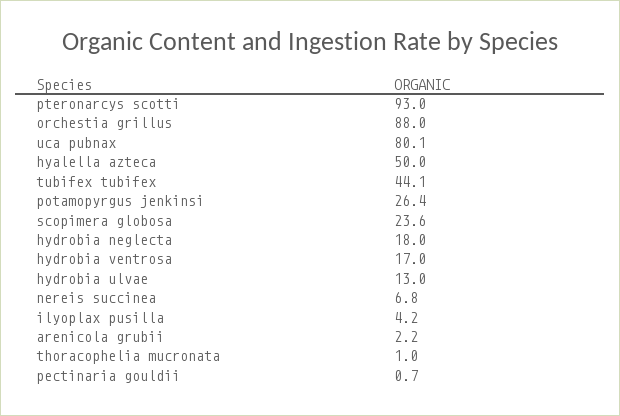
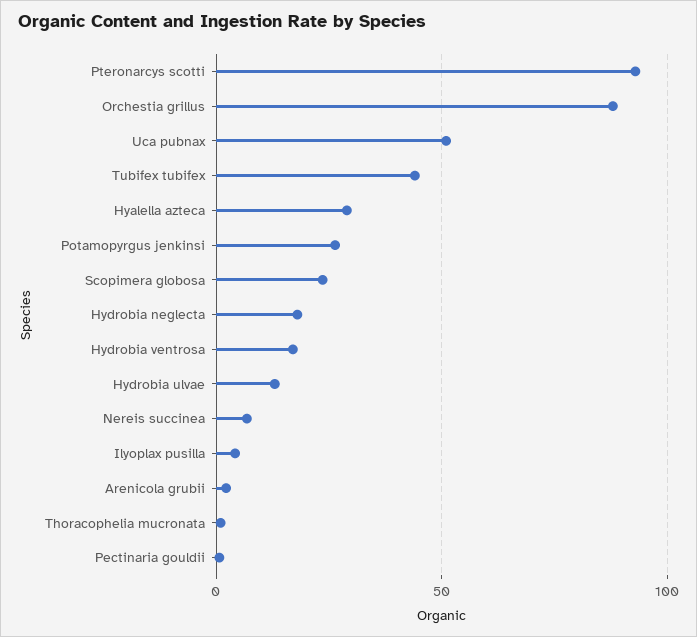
uca pubnax: 80.1 -> 50
hyalella azteca: 50 -> 30

